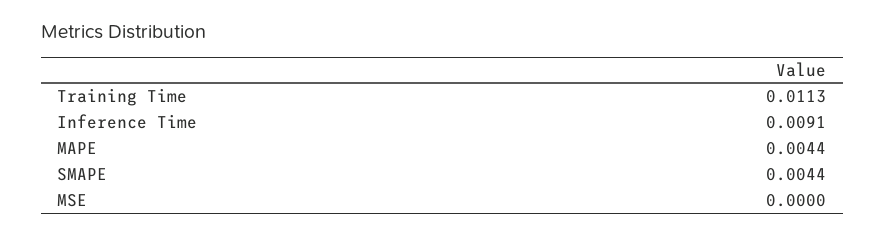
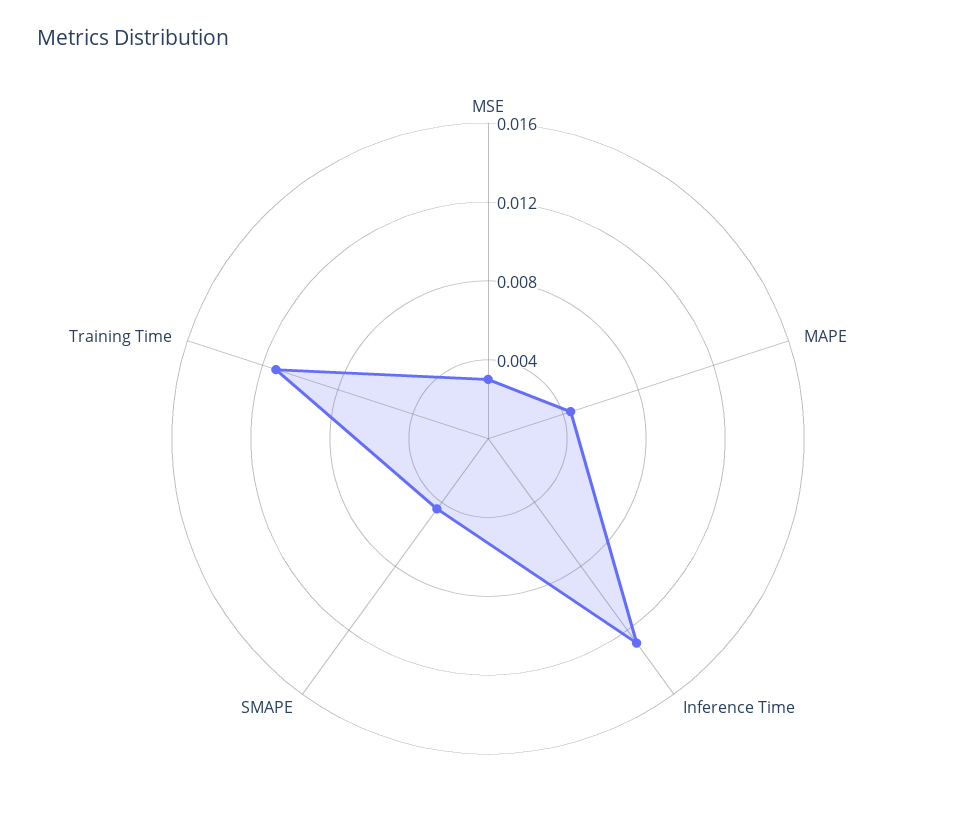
Inference Time: 0.0091 -> 0.013
MSE: 0 -> 0.003

